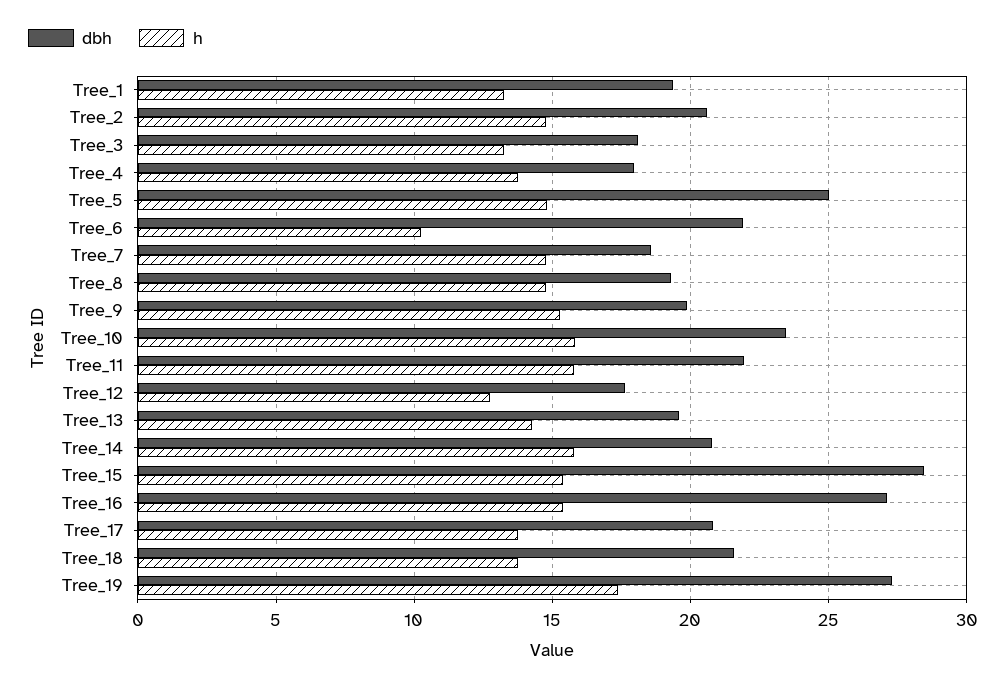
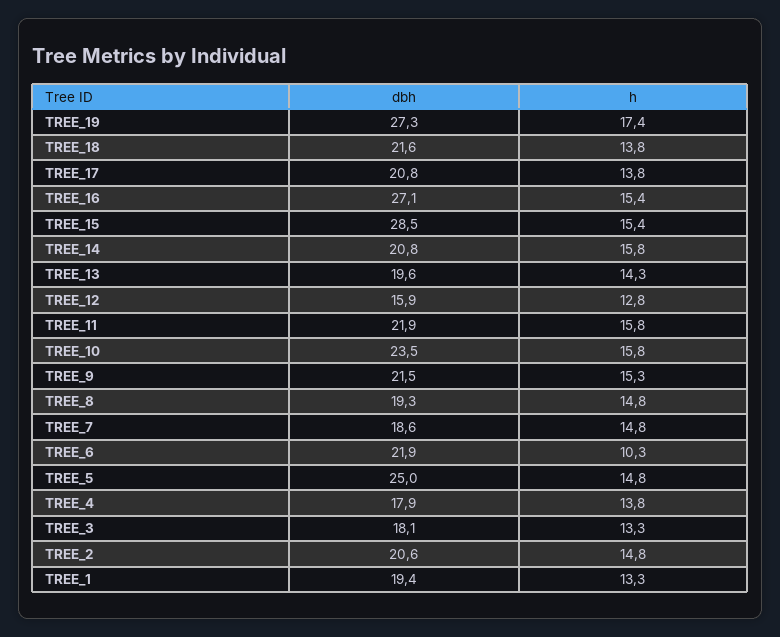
dbh, Tree_9: 20 -> 21.5
dbh, Tree_12: 17.5 -> 15.9

